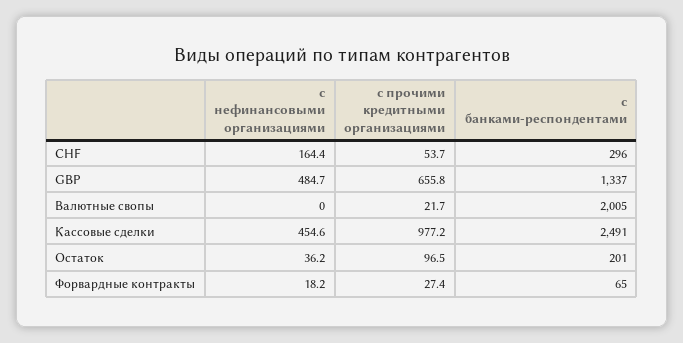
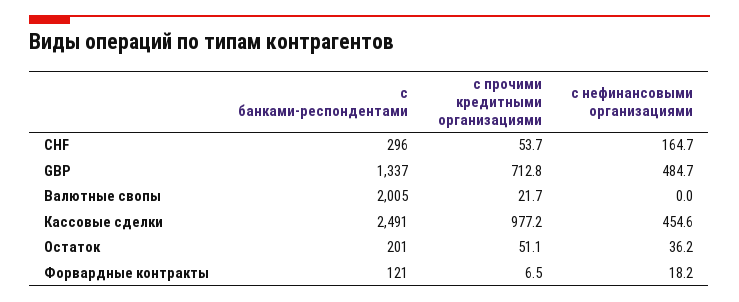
с нефинансовыми организациями, CHF: 164.4 -> 164.7
с прочими кредитными организациями, GBP: 655.8 -> 712.8
с прочими кредитными организациями, Остаток: 96.5 -> 51.1
с прочими кредитными организациями, Форвардные контракты: 27.4 -> 6.5
с банками-респондентами, Форвардные контракты: 65 -> 121

